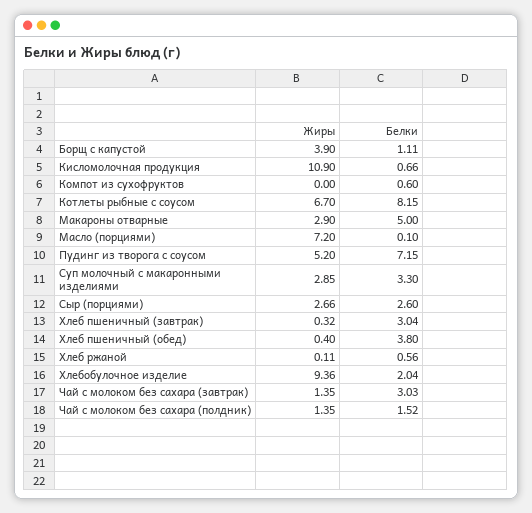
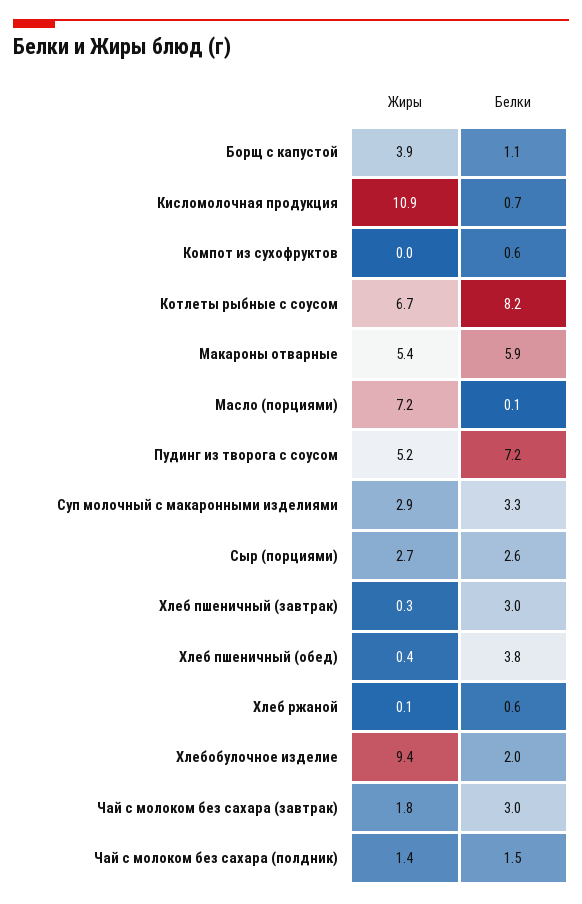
Жиры, Макароны отварные: 2.9 -> 5.4
Белки, Макароны отварные: 5 -> 5.9
Жиры, Чай с молоком без сахара (завтрак): 1.35 -> 1.8

